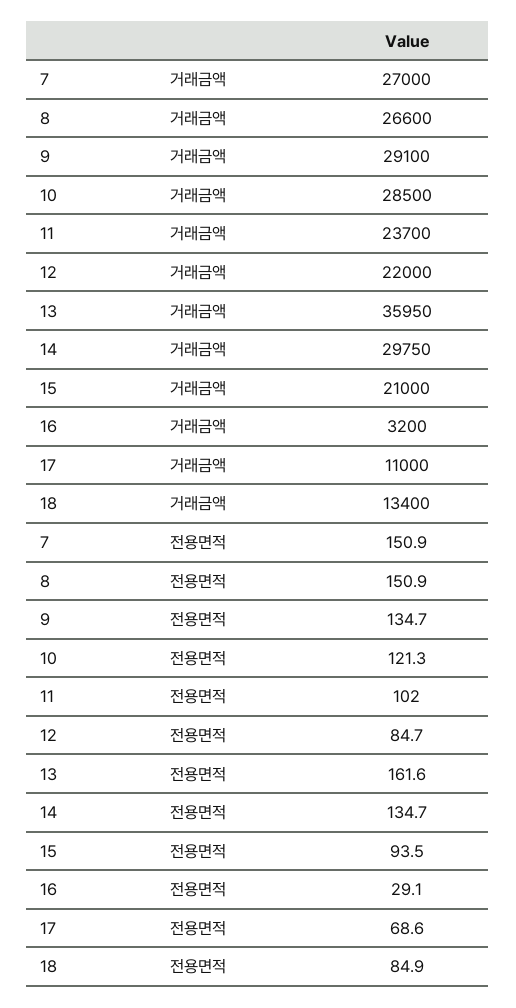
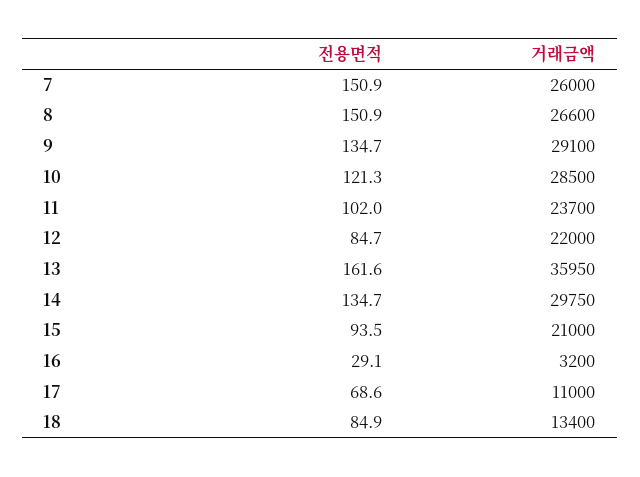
7, 거래금액: 27000 -> 26000

